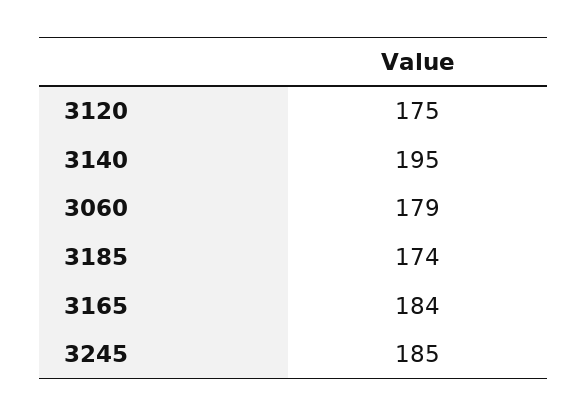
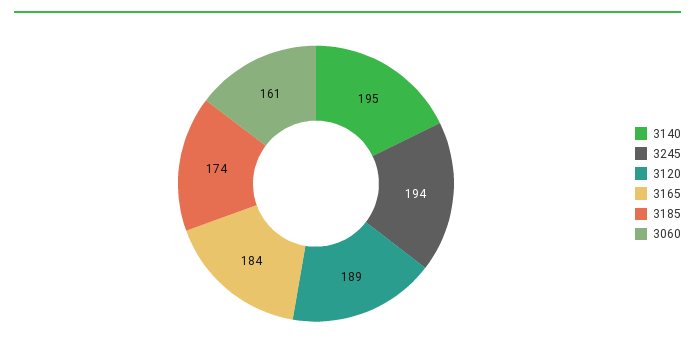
3120: 175 -> 189
3060: 179 -> 161
3245: 185 -> 194

